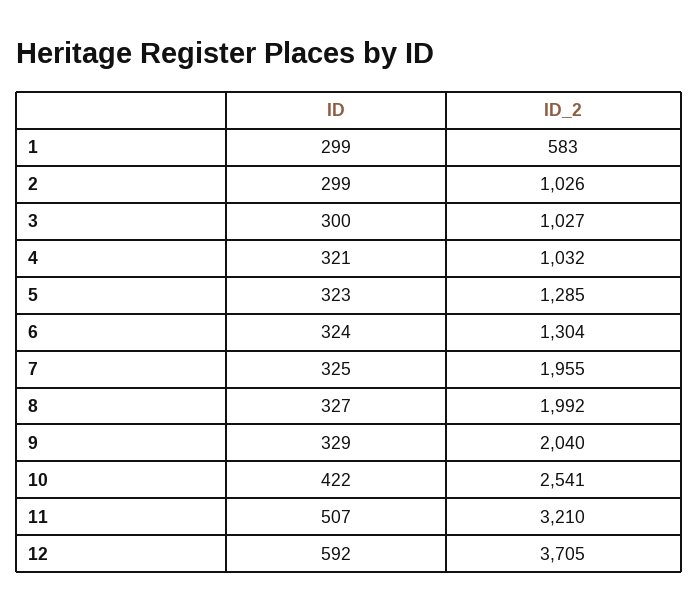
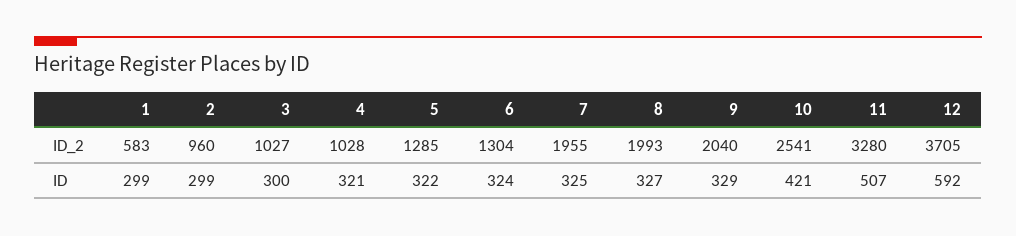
ID_2, 2: 1026 -> 960
ID_2, 4: 1032 -> 1028
ID, 5: 323 -> 322
ID_2, 8: 1992 -> 1993
ID, 10: 422 -> 421
ID_2, 11: 3210 -> 3280

